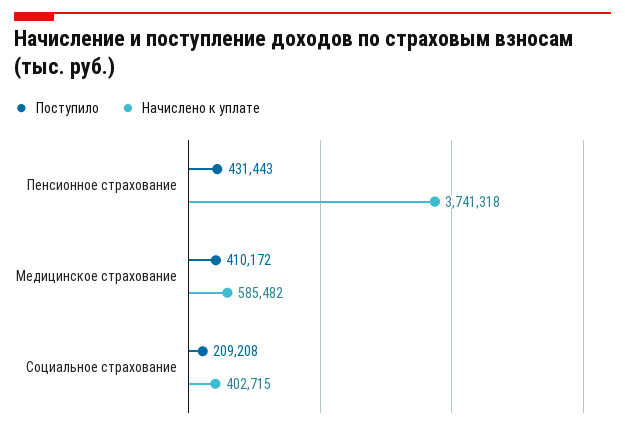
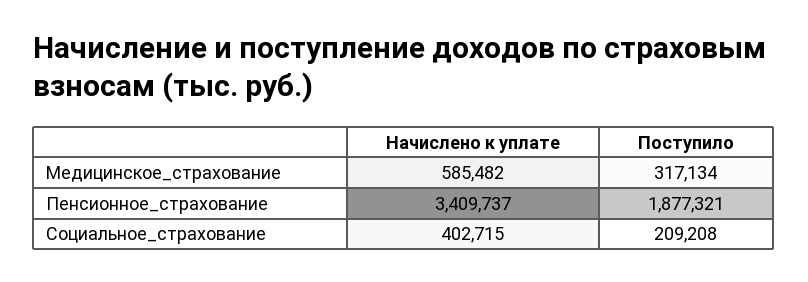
Поступило, Пенсионное страхование: 431443 -> 1877321
Начислено к уплате, Пенсионное страхование: 3741318 -> 3409737
Поступило, Медицинское страхование: 410172 -> 317134

